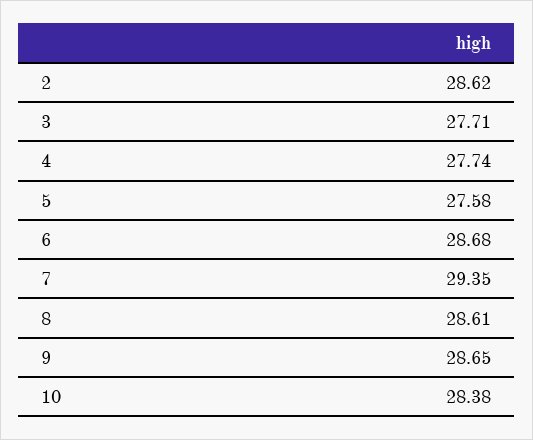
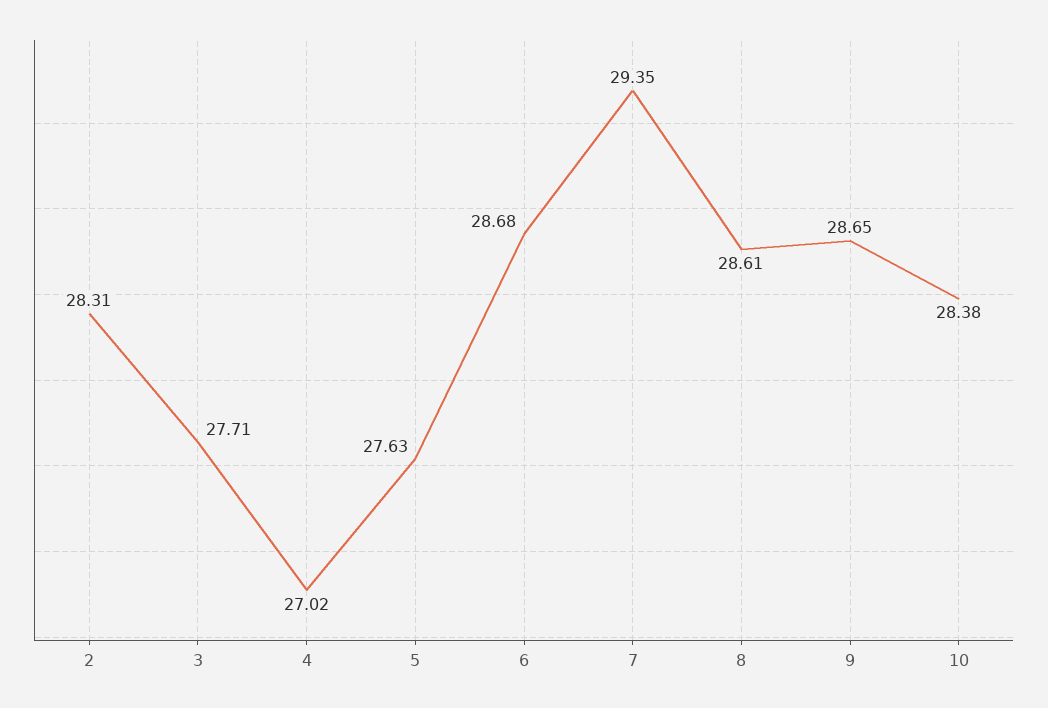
2: 28.62 -> 28.31
4: 27.74 -> 27.02
5: 27.58 -> 27.63

